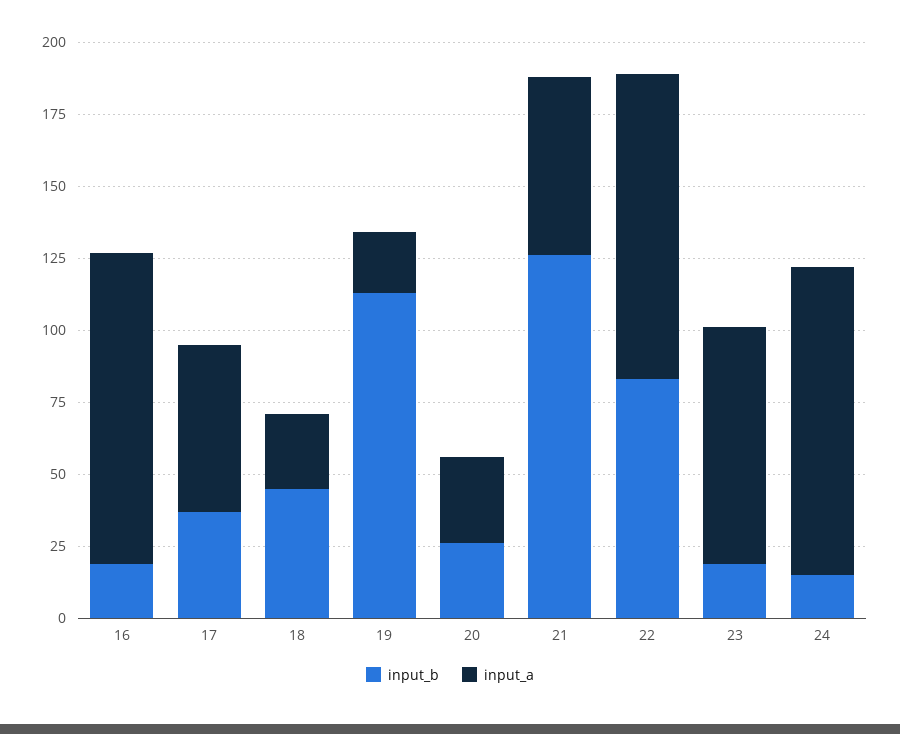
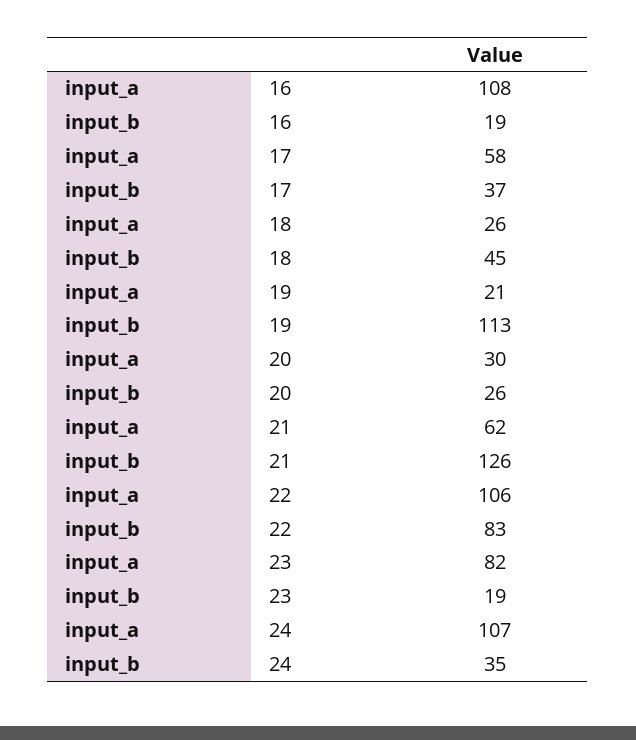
input_b, 24: 15 -> 35

